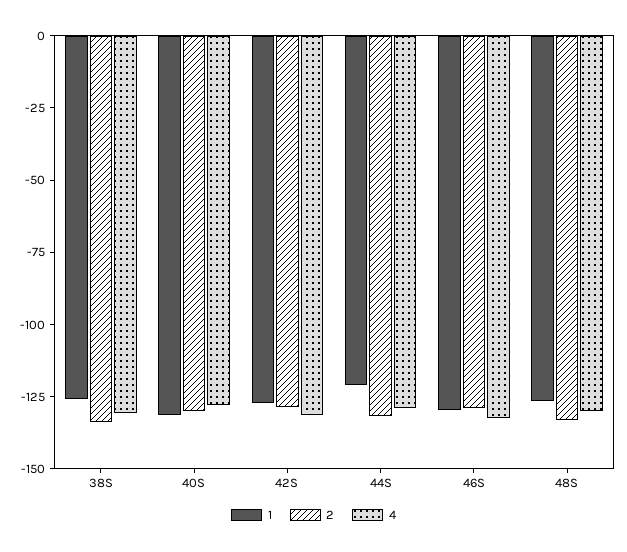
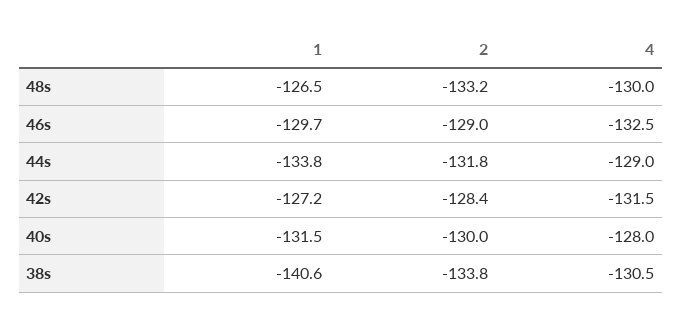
1, 38S: -125 -> -140.6
1, 44S: -120 -> -133.8

